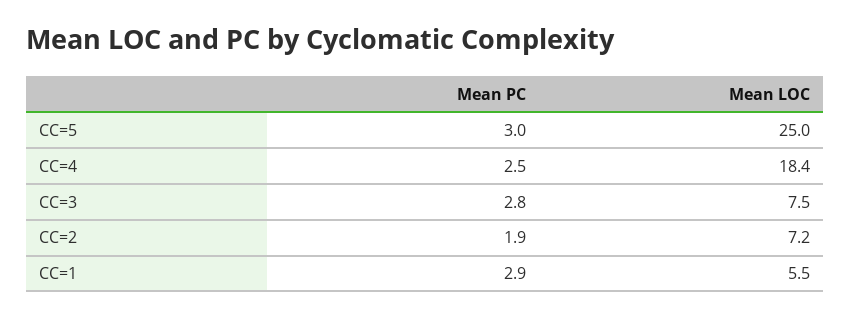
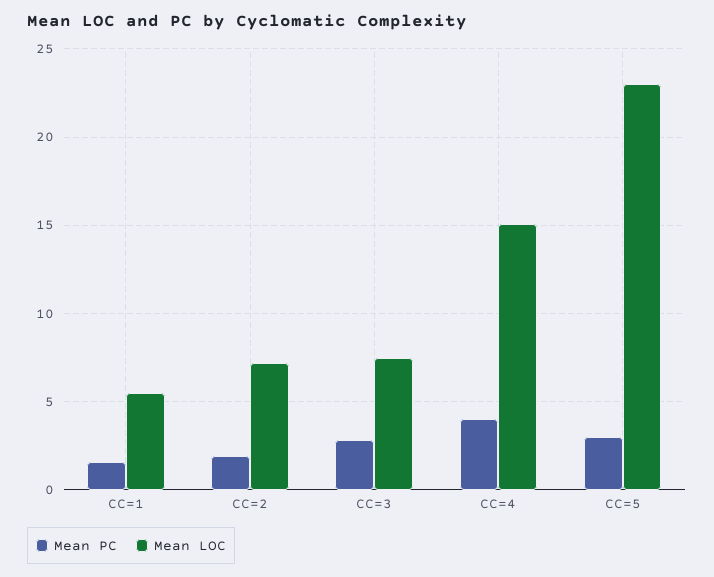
Mean LOC, CC=5: 25 -> 23
Mean PC, CC=4: 2.5 -> 4
Mean LOC, CC=4: 18.4 -> 15
Mean PC, CC=1: 2.9 -> 1.5

